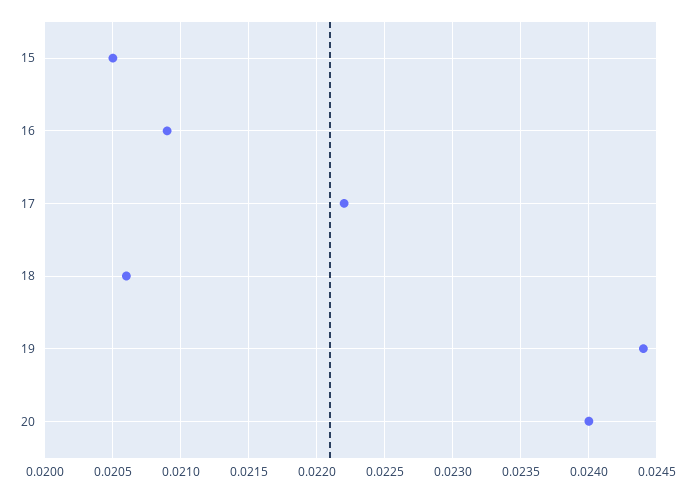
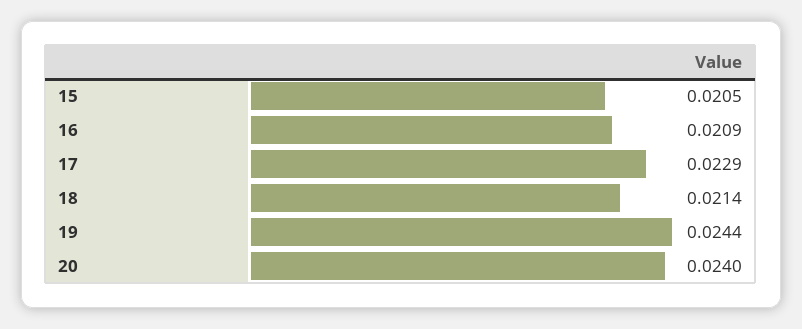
17: 0.0222 -> 0.0229
18: 0.0206 -> 0.0214

